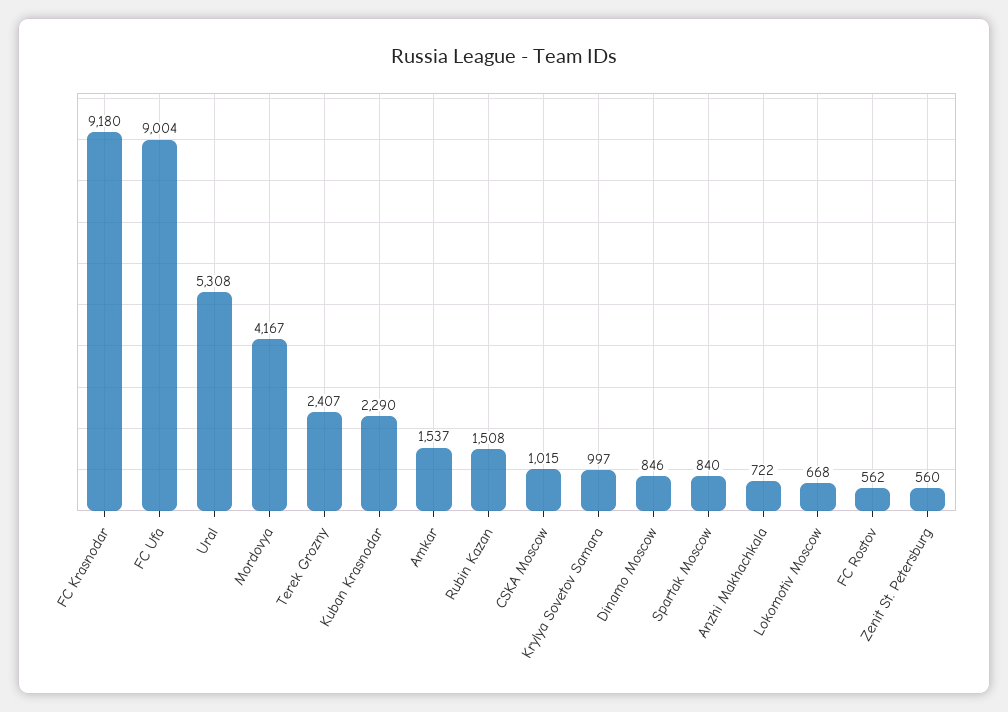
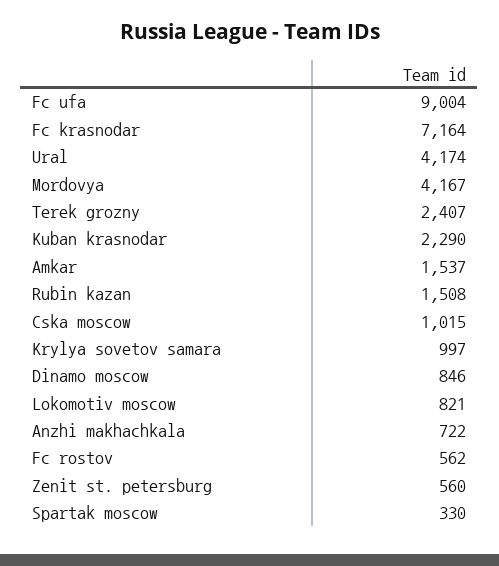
FC Krasnodar: 9180 -> 7164
Ural: 5308 -> 4174
Spartak Moscow: 840 -> 330
Lokomotiv Moscow: 668 -> 821

